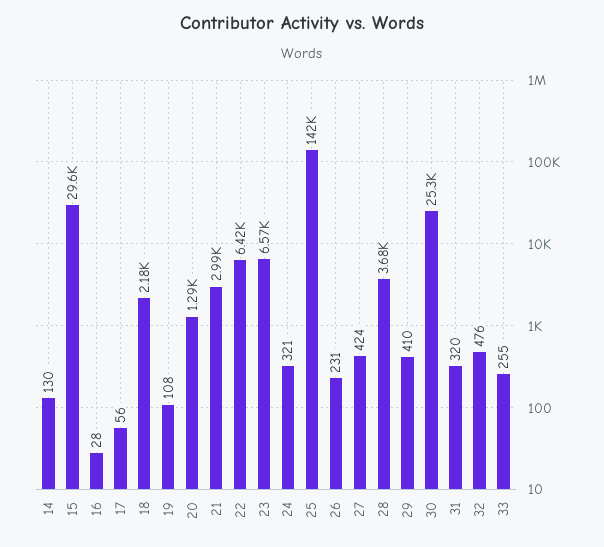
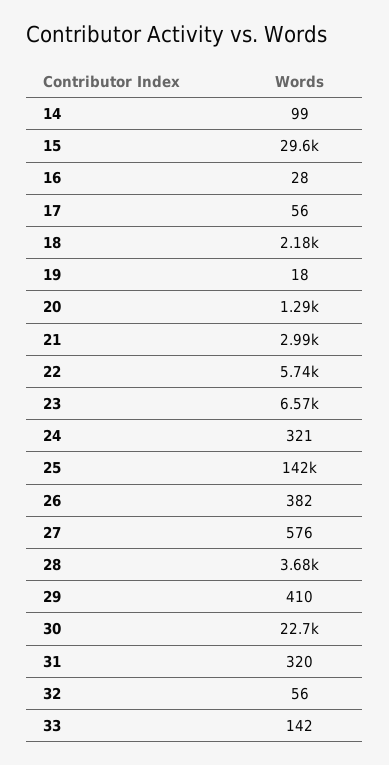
14: 130 -> 99
19: 108 -> 18
22: 6420 -> 5740
26: 231 -> 382
27: 424 -> 576
30: 25300 -> 22700
32: 476 -> 56
33: 255 -> 142

